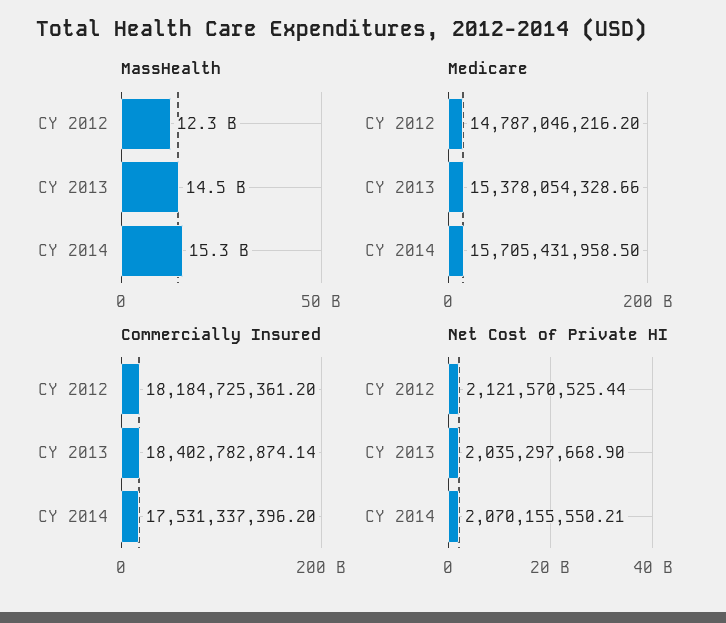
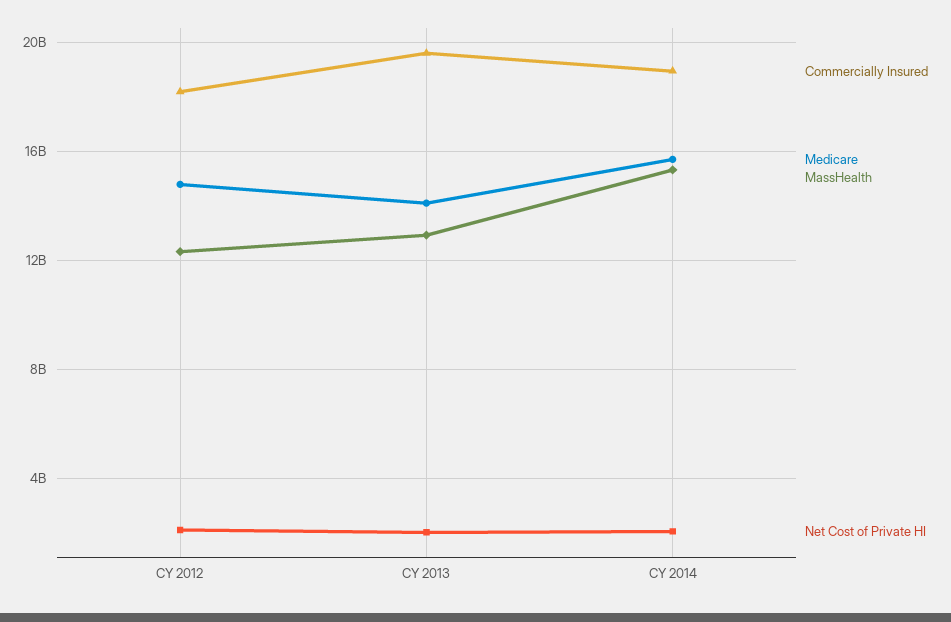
MassHealth, CY 2013: 14500000000 -> 13000000000
Medicare, CY 2013: 15378054328.66 -> 14000000000
Commercially Insured, CY 2013: 18402782874.14 -> 19500000000
Commercially Insured, CY 2014: 17531337396.2 -> 19000000000

